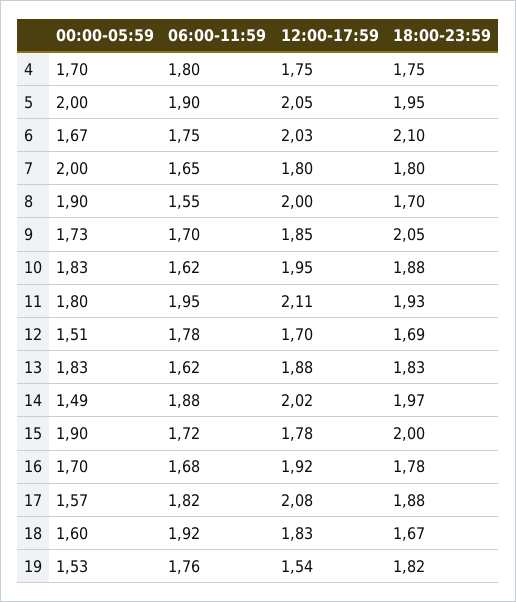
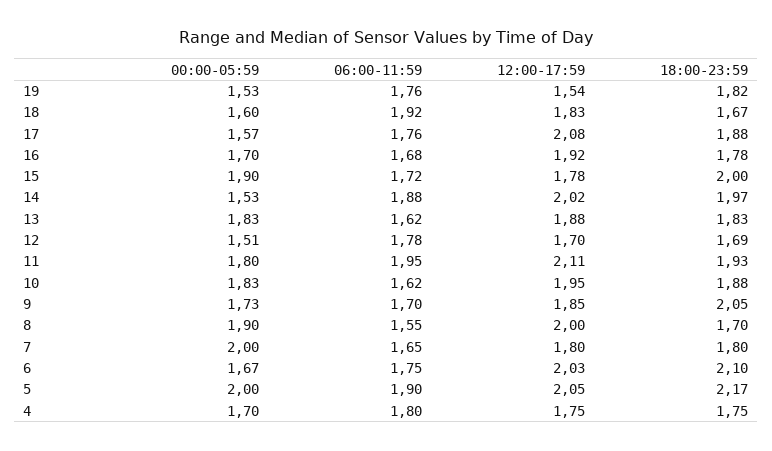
18:00-23:59, 5: 1.95 -> 2.17
00:00-05:59, 14: 1.49 -> 1.53
06:00-11:59, 17: 1.82 -> 1.76

